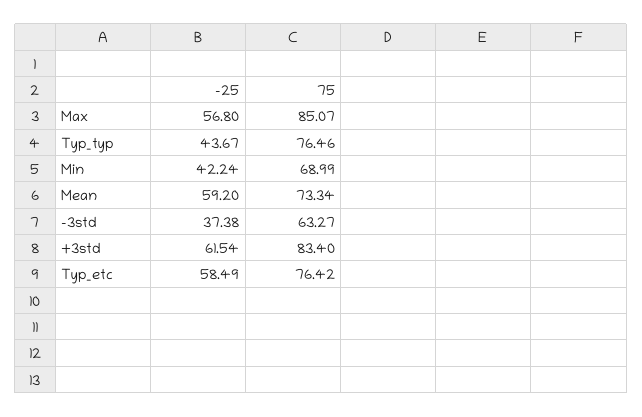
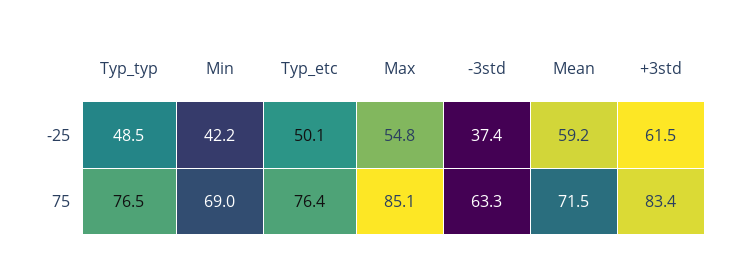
-25, Max: 56.8 -> 54.8
-25, Typ_typ: 43.67 -> 48.5
75, Mean: 73.34 -> 71.5
-25, Typ_etc: 58.49 -> 50.1

